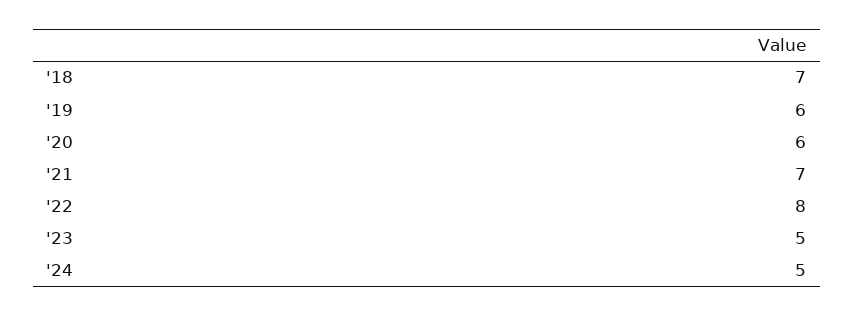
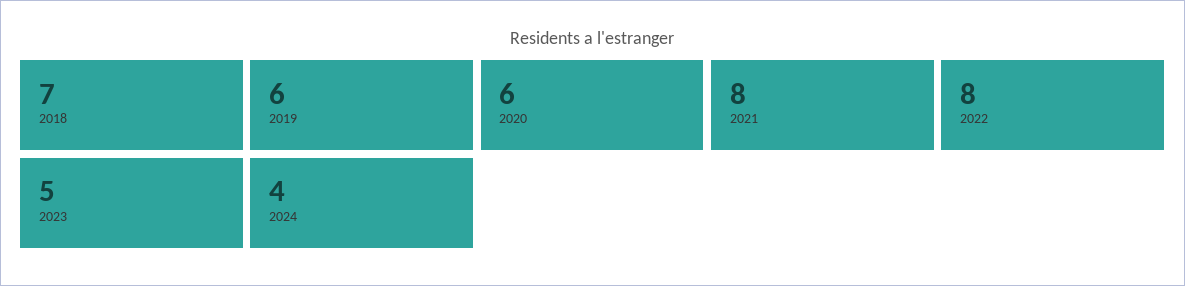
'21: 7 -> 8
'24: 5 -> 4

